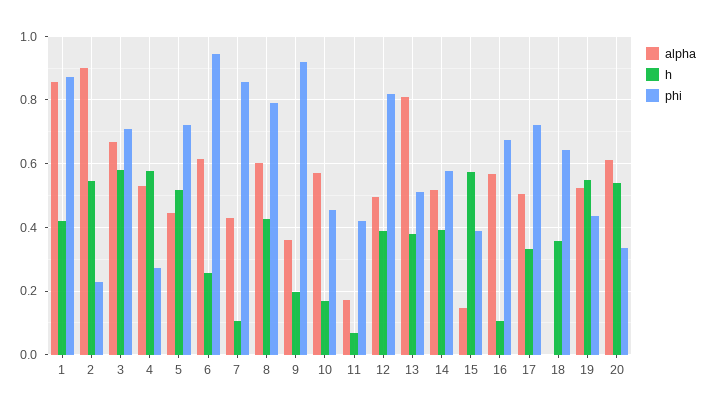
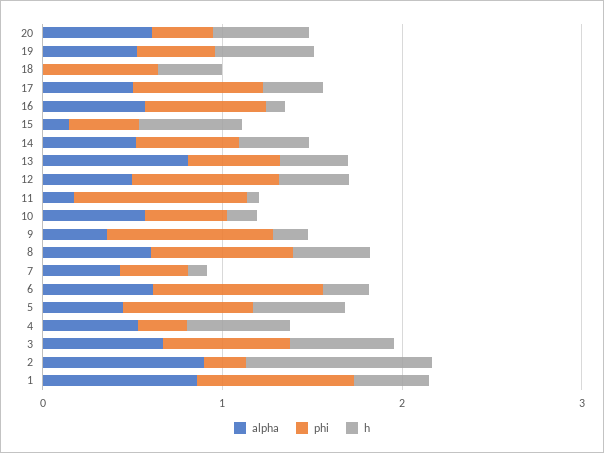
h, 2: 0.54 -> 1
phi, 7: 0.86 -> 0.4
phi, 11: 0.42 -> 1

